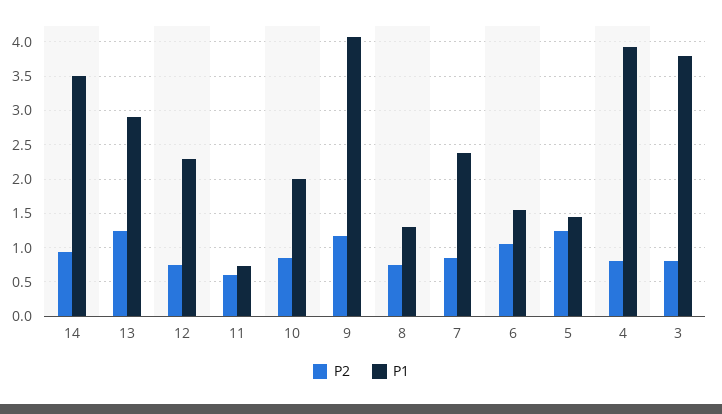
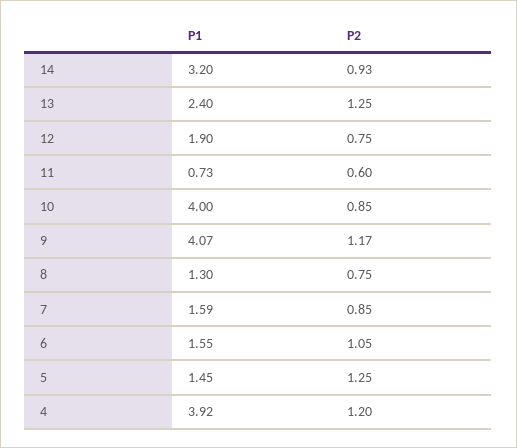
P1, 14: 3.5 -> 3.2
P1, 13: 2.9 -> 2.4
P1, 12: 2.3 -> 1.9
P1, 10: 2 -> 4
P1, 7: 2.4 -> 1.59
P2, 4: 0.8 -> 1.2
P2, 3: 0.8 -> none
P1, 3: 3.8 -> none

